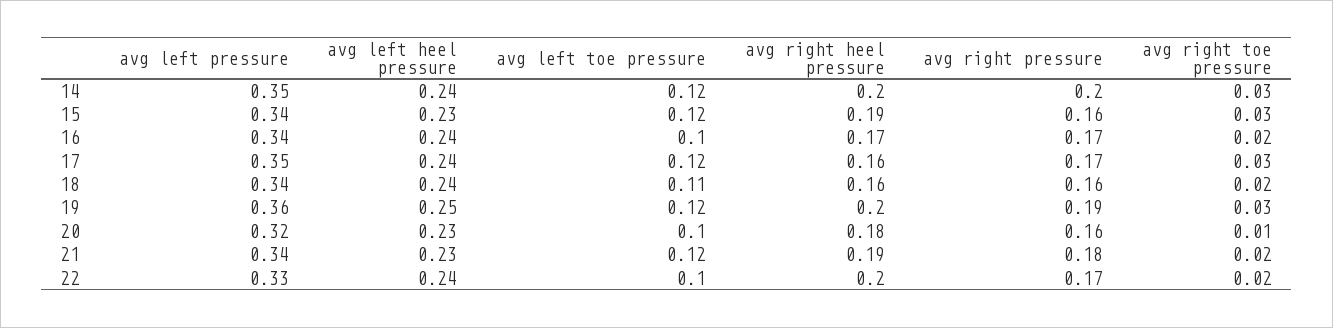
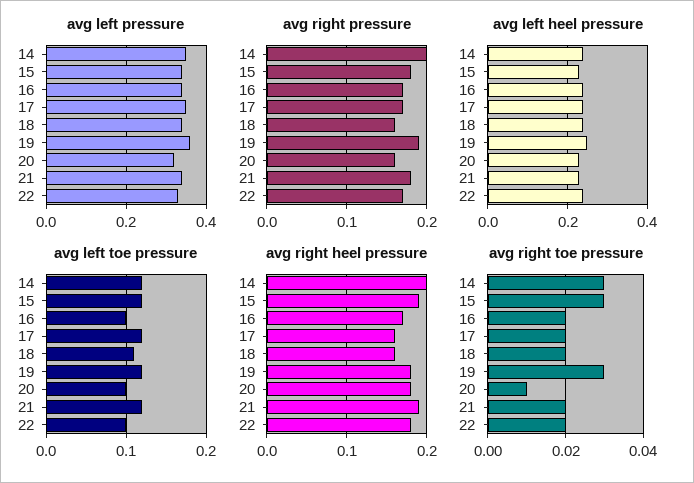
avg right pressure, 15: 0.16 -> 0.18
avg right toe pressure, 17: 0.03 -> 0.02
avg right heel pressure, 19: 0.2 -> 0.18
avg right heel pressure, 22: 0.2 -> 0.18

